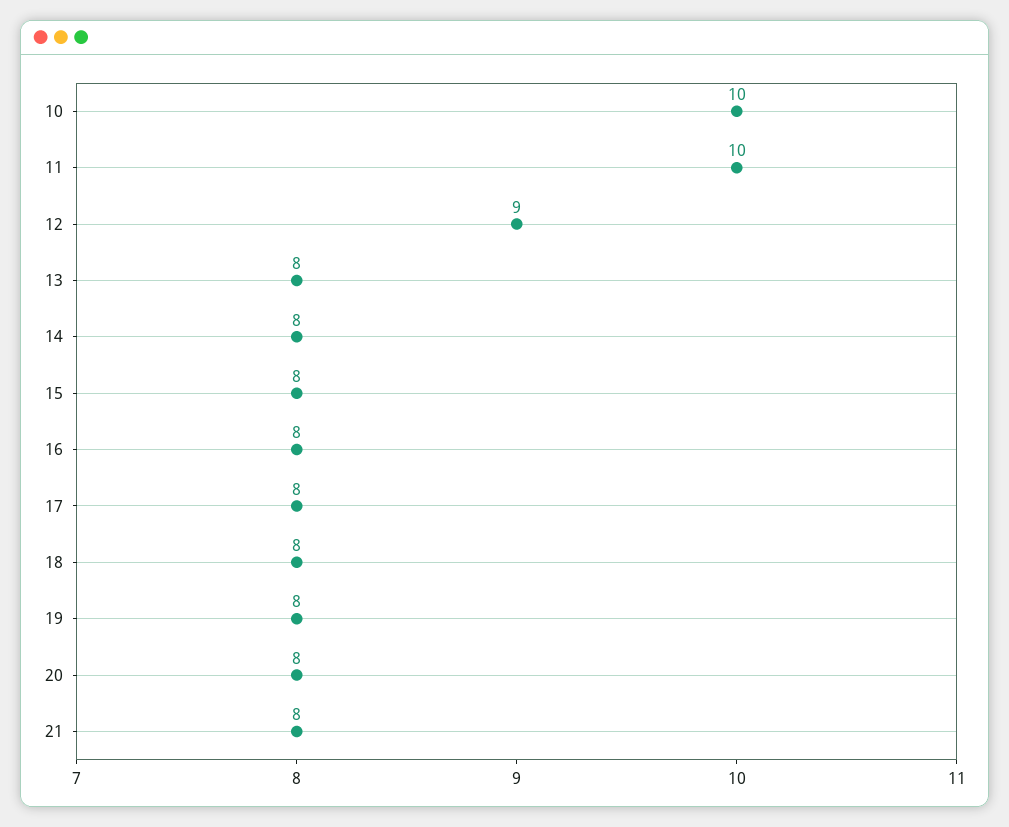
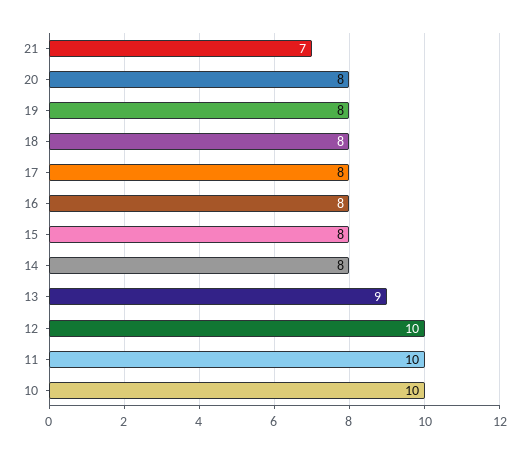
12: 9 -> 10
13: 8 -> 9
21: 8 -> 7

